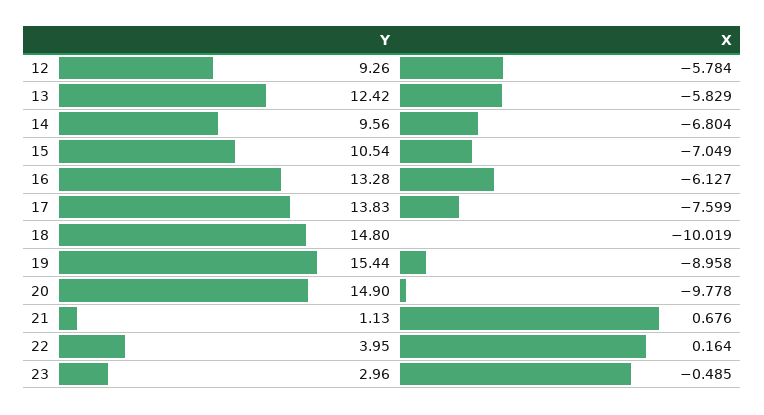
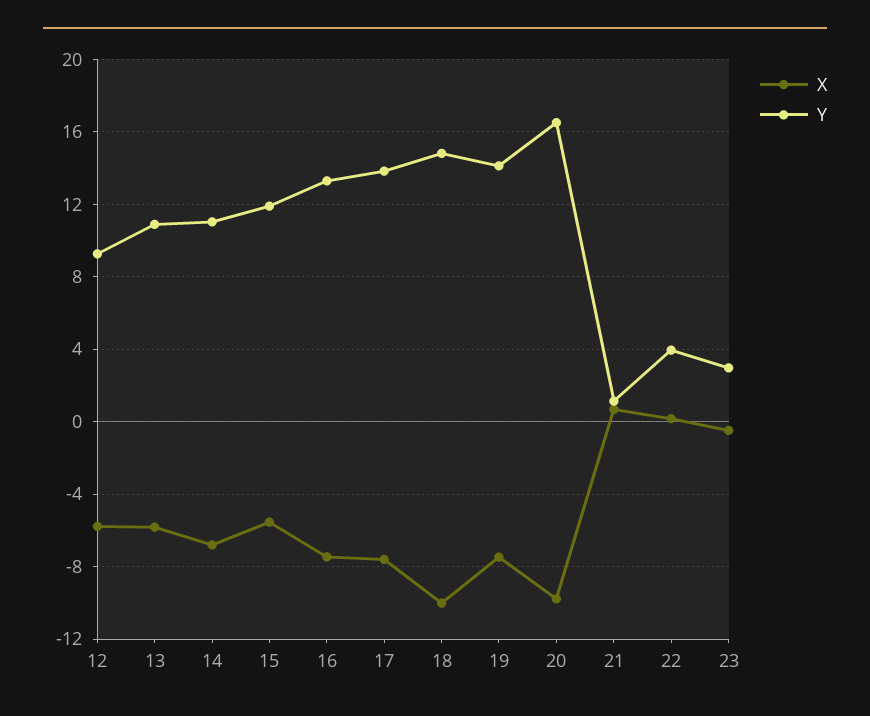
Y, 13: 12.42 -> 11
Y, 14: 9.56 -> 11
Y, 15: 10.54 -> 12
X, 15: -7.049 -> -5.5
X, 16: -6.127 -> -7.5
Y, 19: 15.44 -> 14
X, 19: -8.958 -> -7.5
Y, 20: 14.9 -> 16.5

